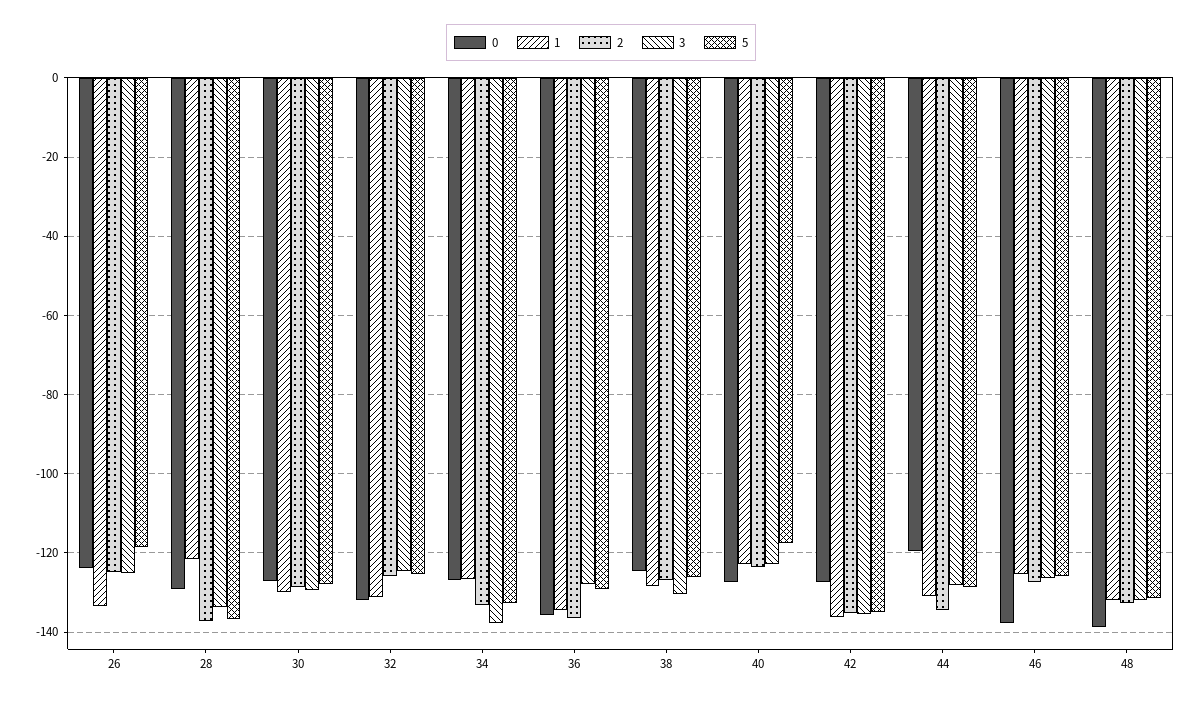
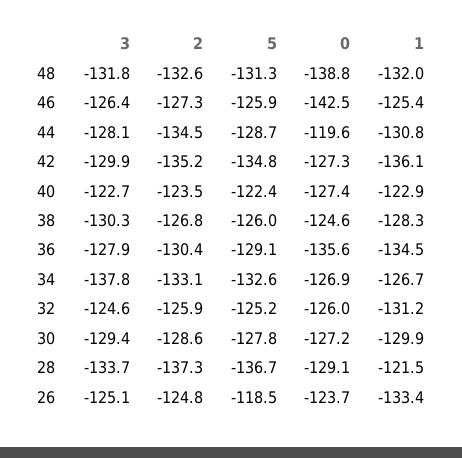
0, 32: -132 -> -126
2, 36: -136 -> -130.4
5, 40: -118 -> -122.4
3, 42: -136 -> -129.9
0, 46: -138 -> -142.5

